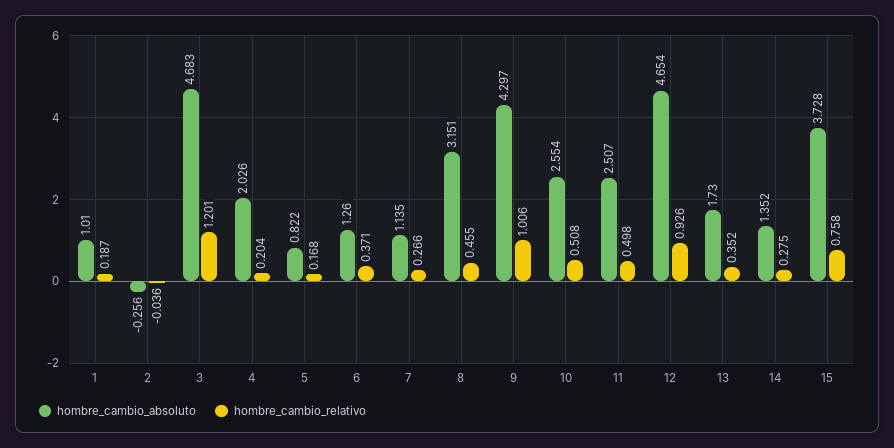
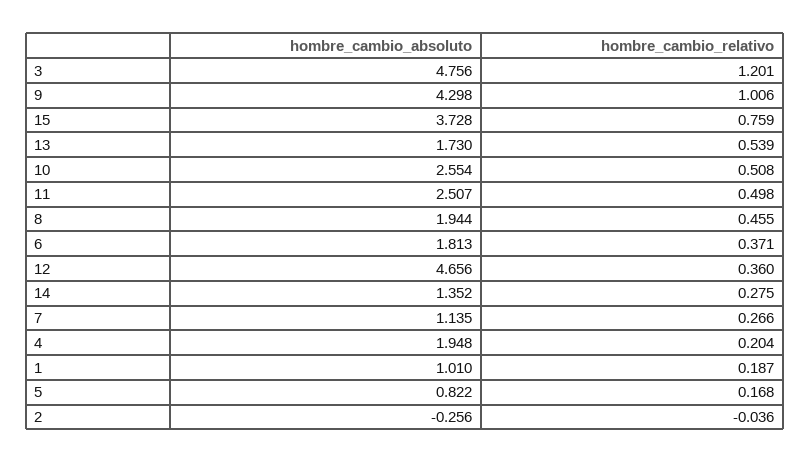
hombre_cambio_absoluto, 3: 4.683 -> 4.756
hombre_cambio_absoluto, 4: 2.026 -> 1.948
hombre_cambio_absoluto, 6: 1.26 -> 1.813
hombre_cambio_absoluto, 8: 3.151 -> 1.944
hombre_cambio_absoluto, 9: 4.297 -> 4.298
hombre_cambio_absoluto, 12: 4.654 -> 4.656
hombre_cambio_relativo, 12: 0.926 -> 0.36
hombre_cambio_relativo, 13: 0.352 -> 0.539
hombre_cambio_relativo, 15: 0.758 -> 0.759

